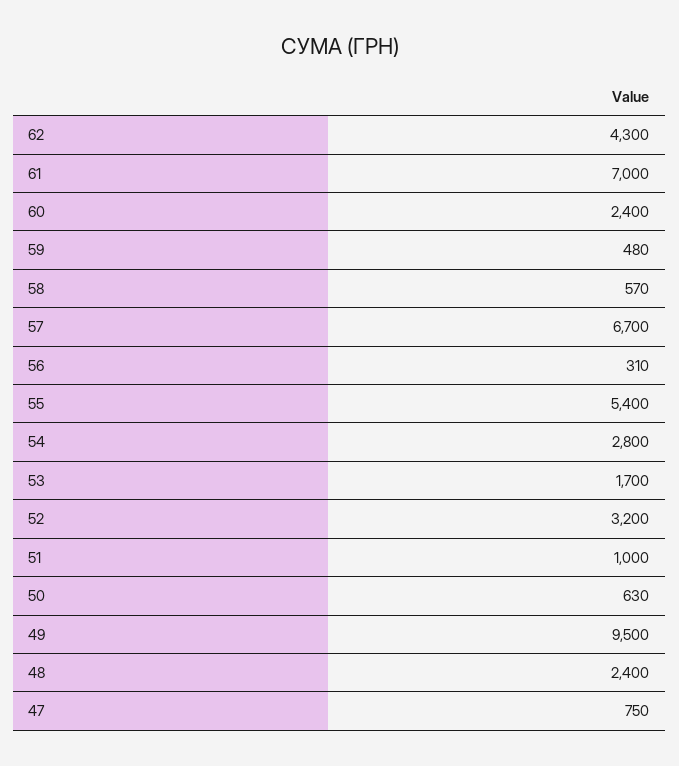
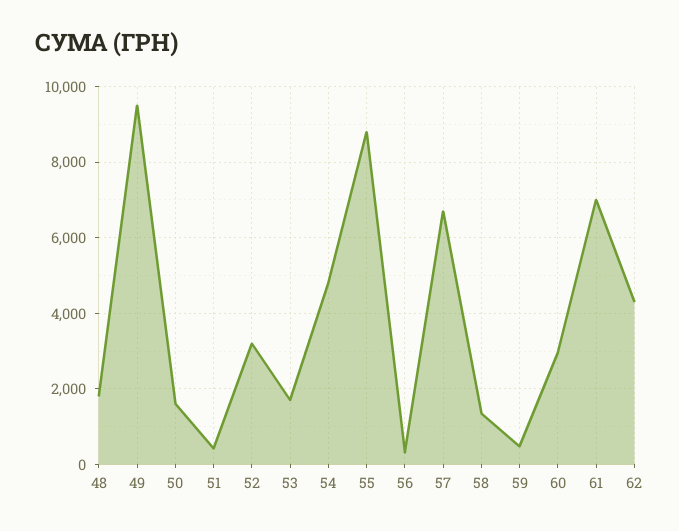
60: 2400 -> 3000
58: 570 -> 1400
55: 5400 -> 8800
54: 2800 -> 4800
51: 1000 -> 400
50: 630 -> 1600
48: 2400 -> 1800
47: 750 -> none

